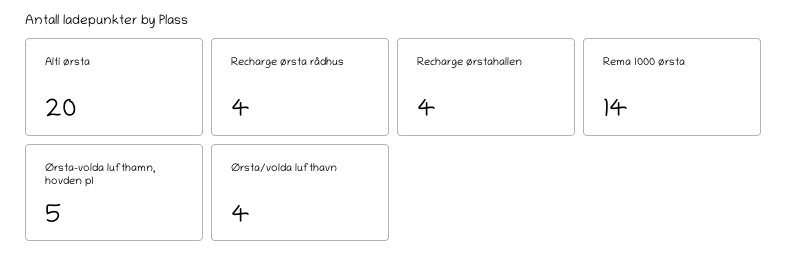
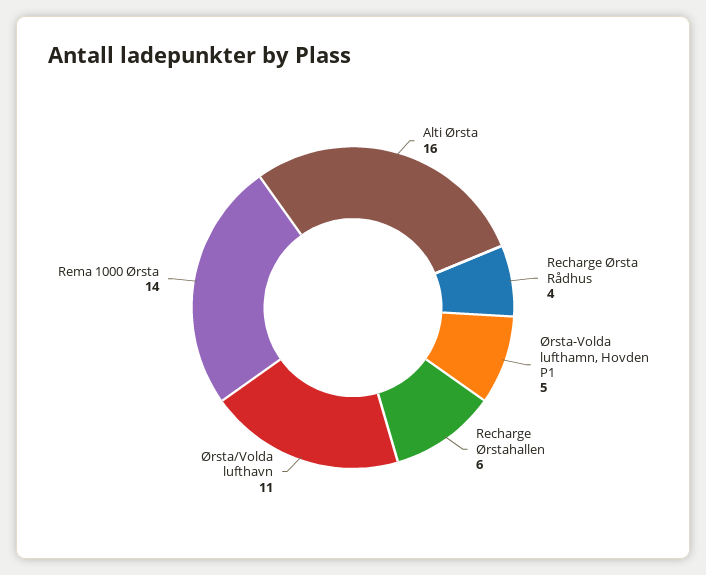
Alti ørsta: 20 -> 16
Recharge ørstahallen: 4 -> 6
Ørsta/volda lufthavn: 4 -> 11

